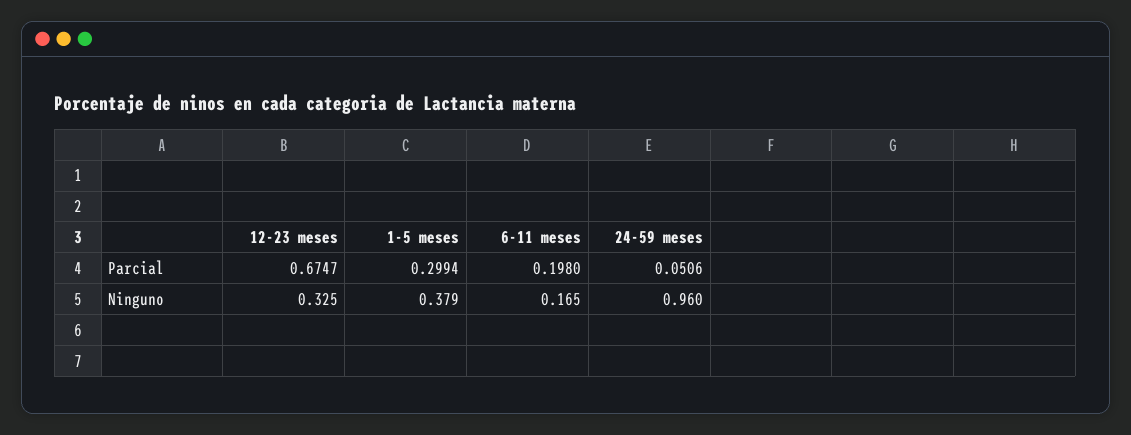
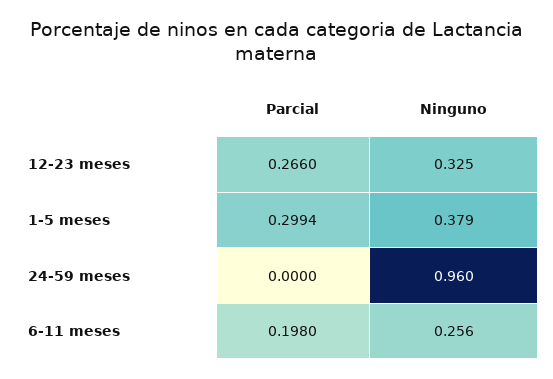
12-23 meses, Parcial: 0.6747 -> 0.266
24-59 meses, Parcial: 0.0506 -> 0
6-11 meses, Ninguno: 0.165 -> 0.256

